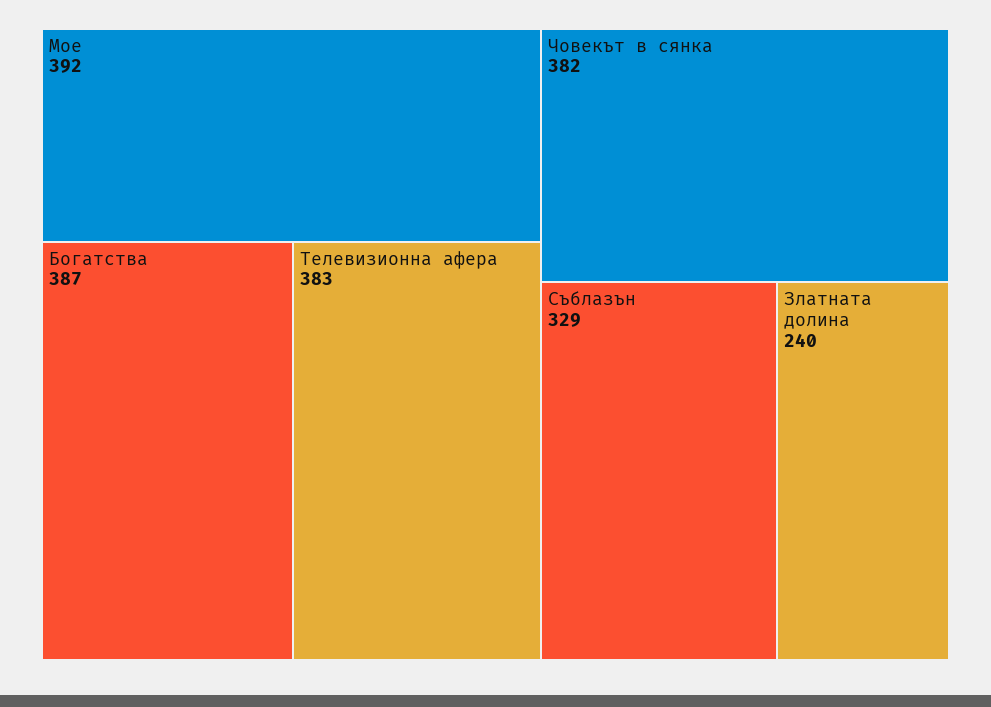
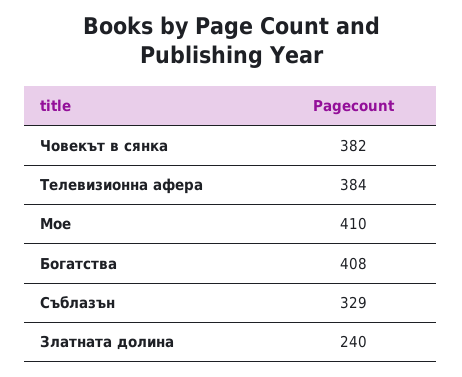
Мое: 392 -> 410
Богатства: 387 -> 408
Телевизионна афера: 383 -> 384

